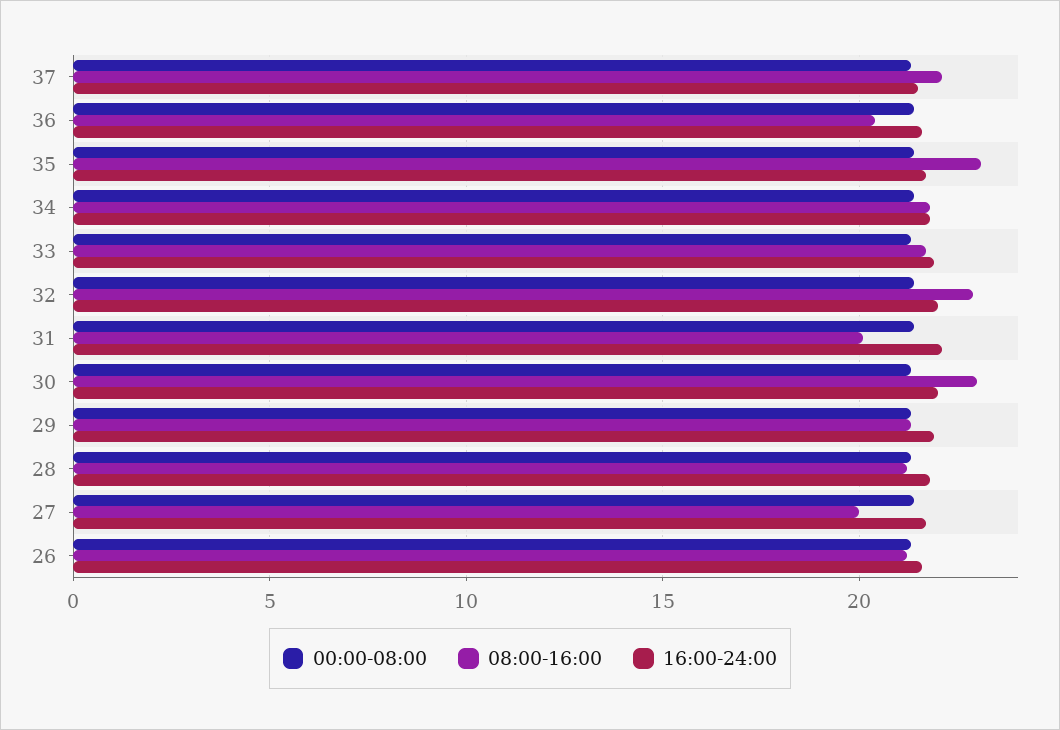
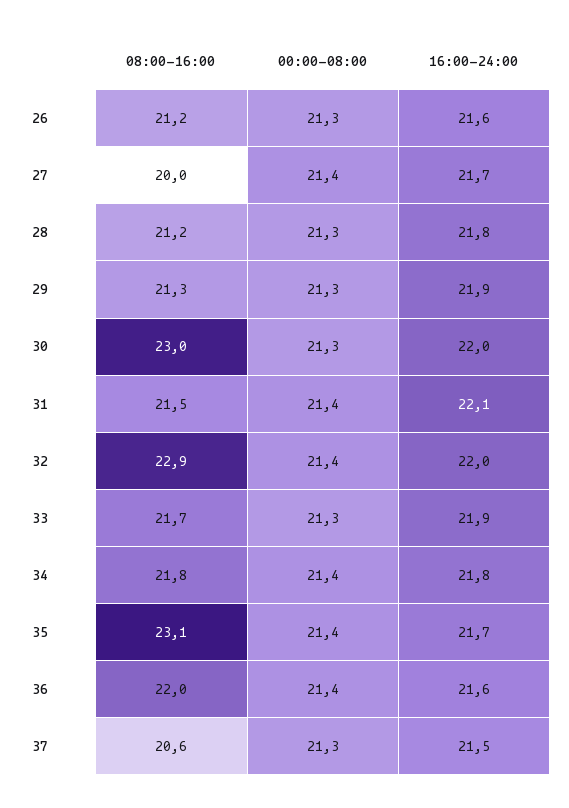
08:00-16:00, 37: 22 -> 20.6
08:00-16:00, 36: 20.5 -> 22
08:00-16:00, 31: 20 -> 21.5

